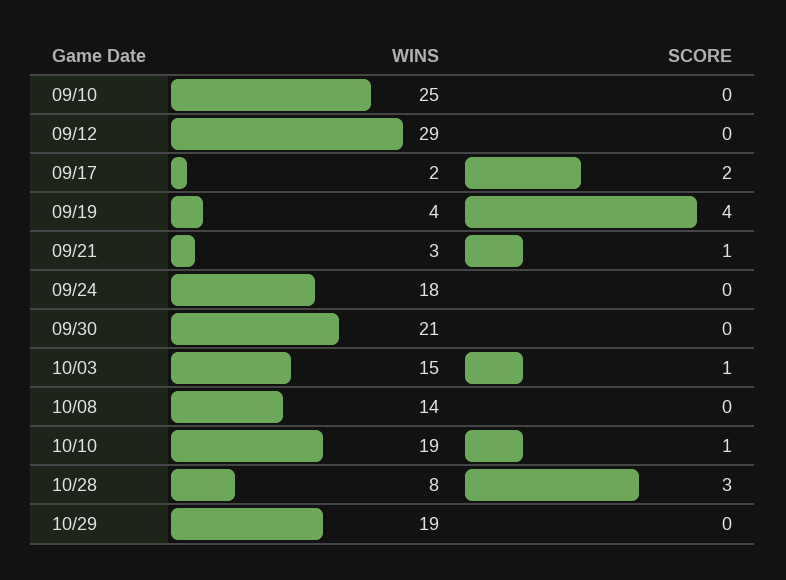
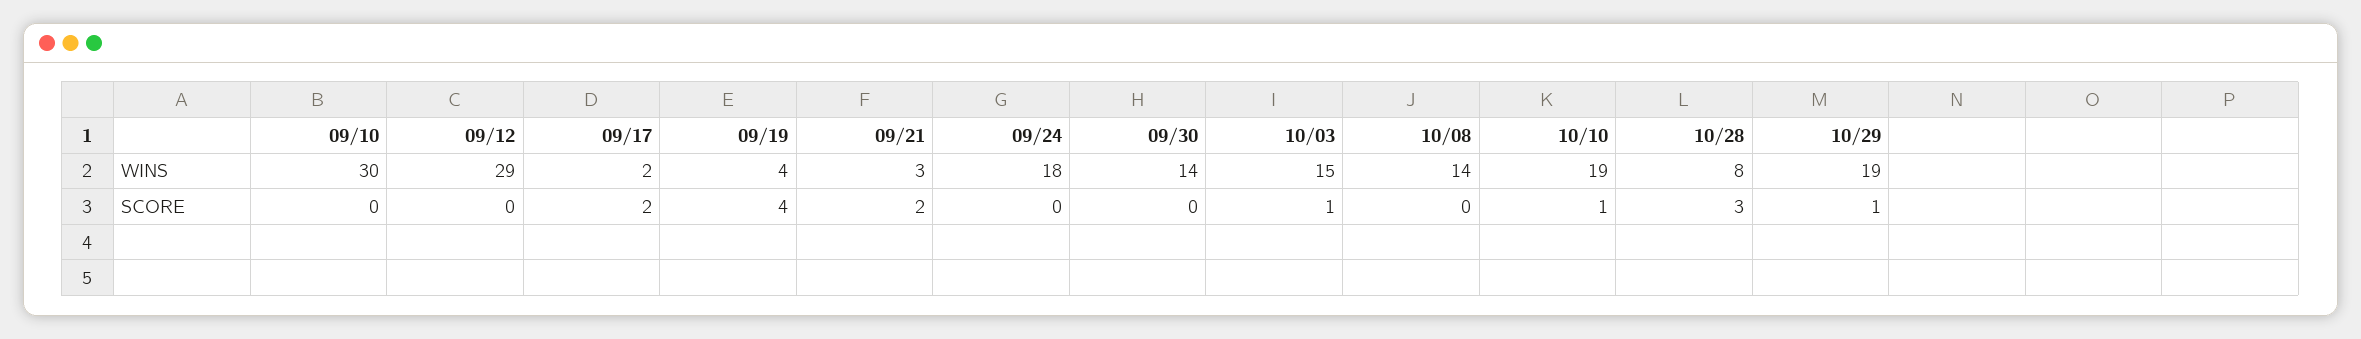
WINS, 09/10: 25 -> 30
SCORE, 09/21: 1 -> 2
WINS, 09/30: 21 -> 14
SCORE, 10/29: 0 -> 1

